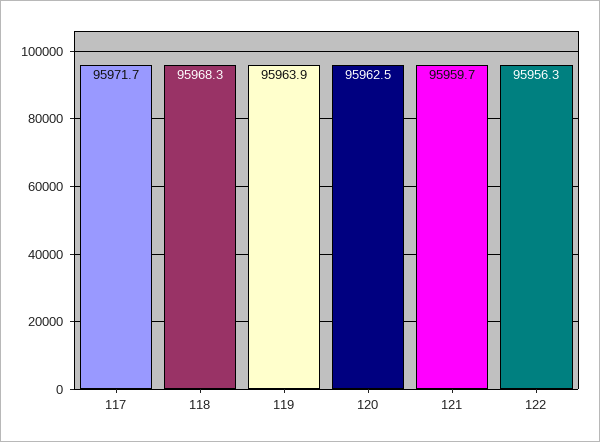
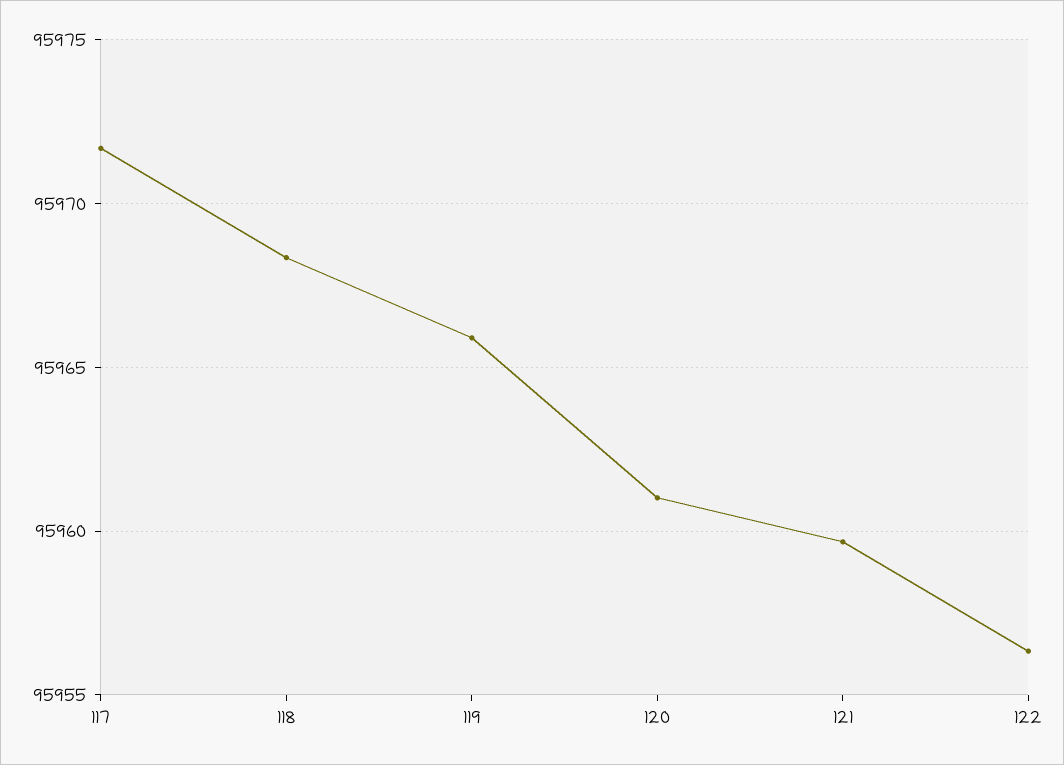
119: 95963.9 -> 95966
120: 95962.5 -> 95961

